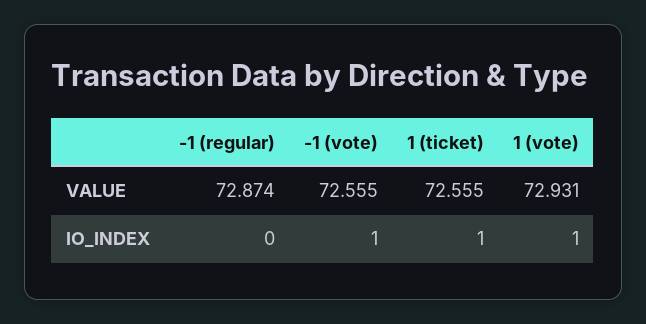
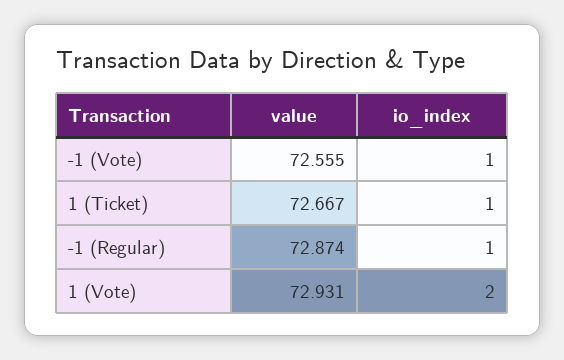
1 (ticket), VALUE: 72.555 -> 72.667
-1 (regular), IO_INDEX: 0 -> 1
1 (vote), IO_INDEX: 1 -> 2

